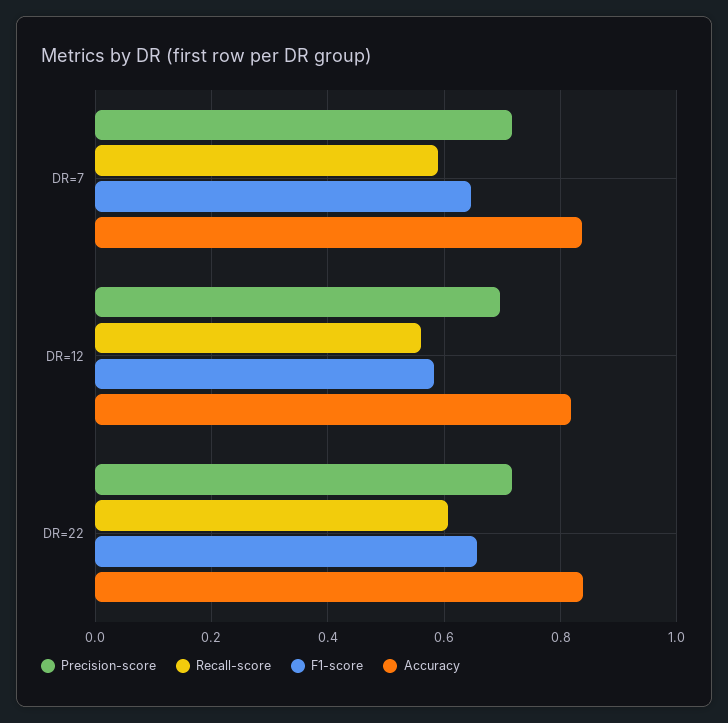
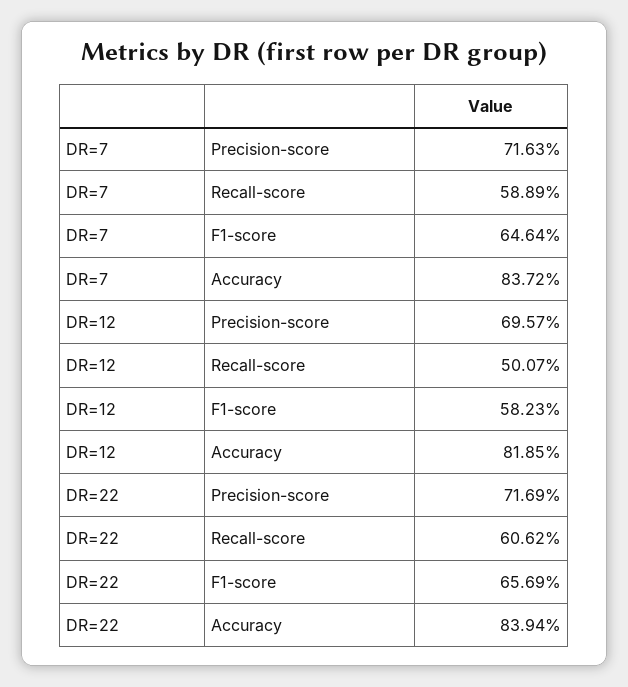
Recall-score, DR=12: 0.56 -> 0.5007

